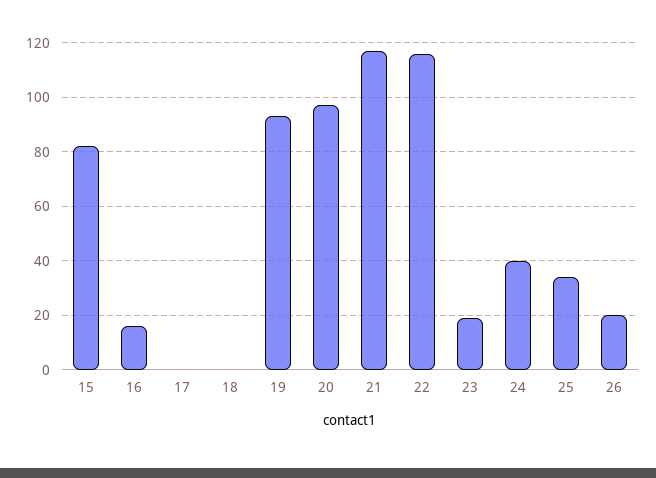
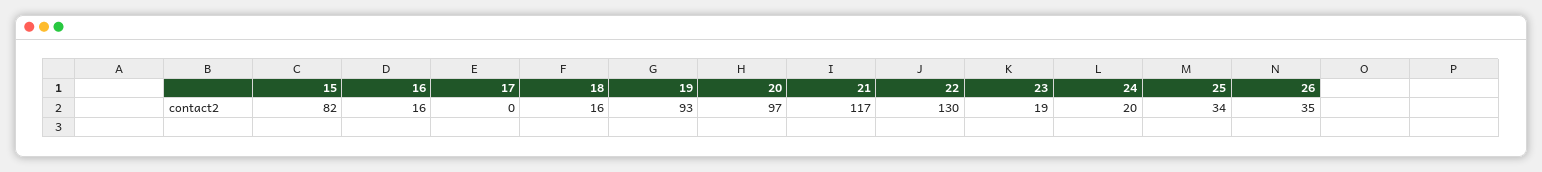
18: 0 -> 16
22: 115 -> 130
24: 40 -> 20
26: 20 -> 35

